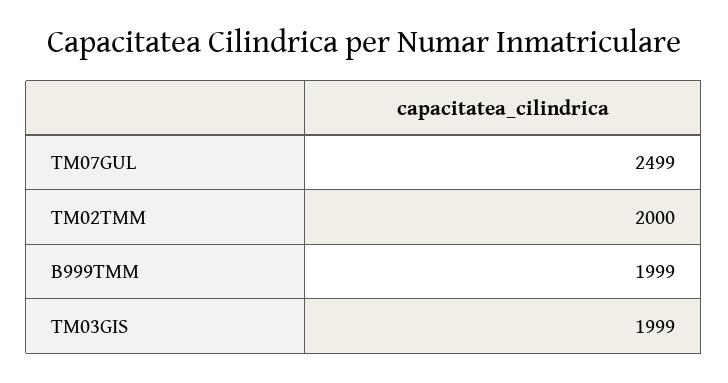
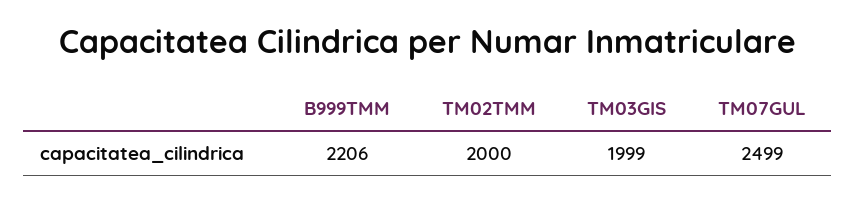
B999TMM: 1999 -> 2206

